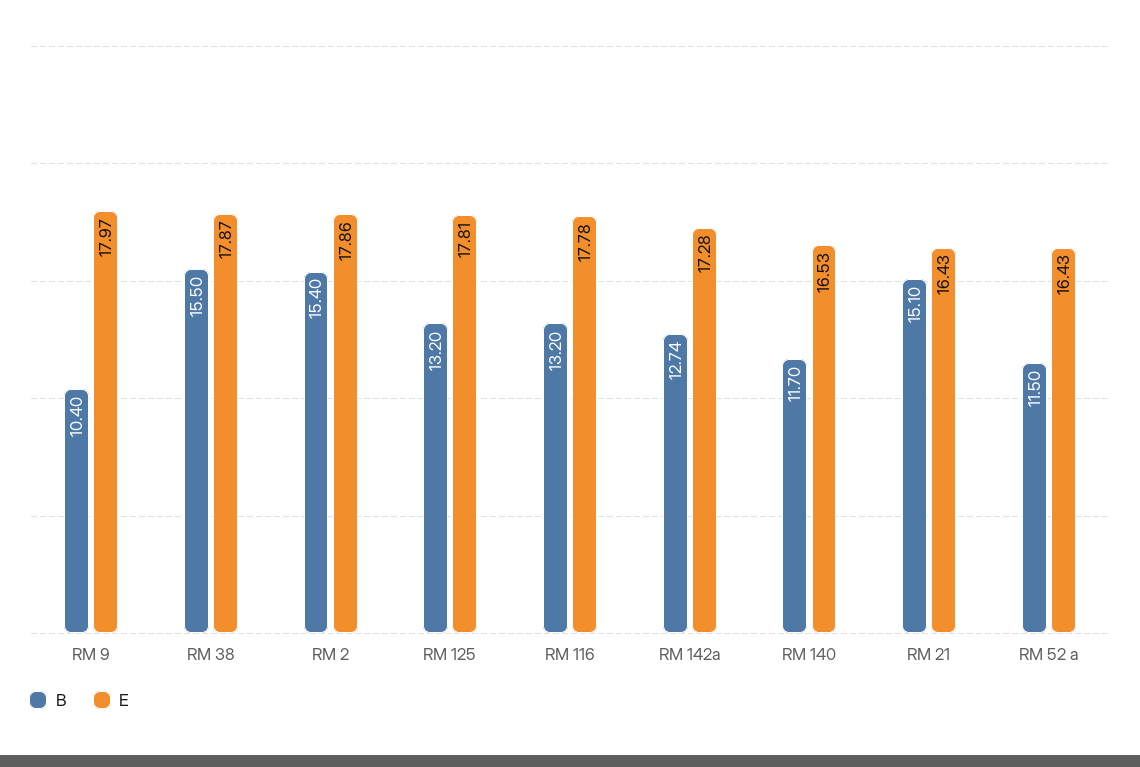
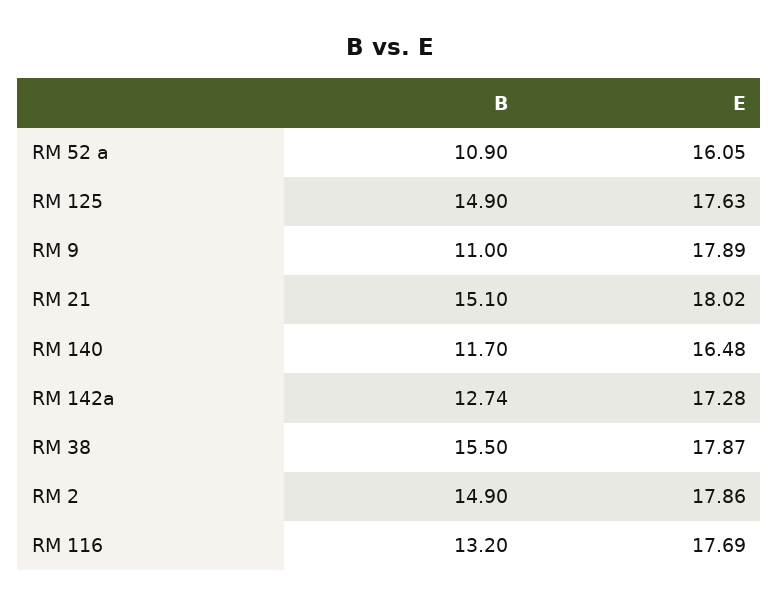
B, RM 9: 10.4 -> 11
E, RM 9: 17.97 -> 17.89
B, RM 2: 15.4 -> 14.9
B, RM 125: 13.2 -> 14.9
E, RM 125: 17.81 -> 17.63
E, RM 116: 17.78 -> 17.69
E, RM 140: 16.53 -> 16.48
E, RM 21: 16.43 -> 18.02
B, RM 52 a: 11.5 -> 10.9
E, RM 52 a: 16.43 -> 16.05

